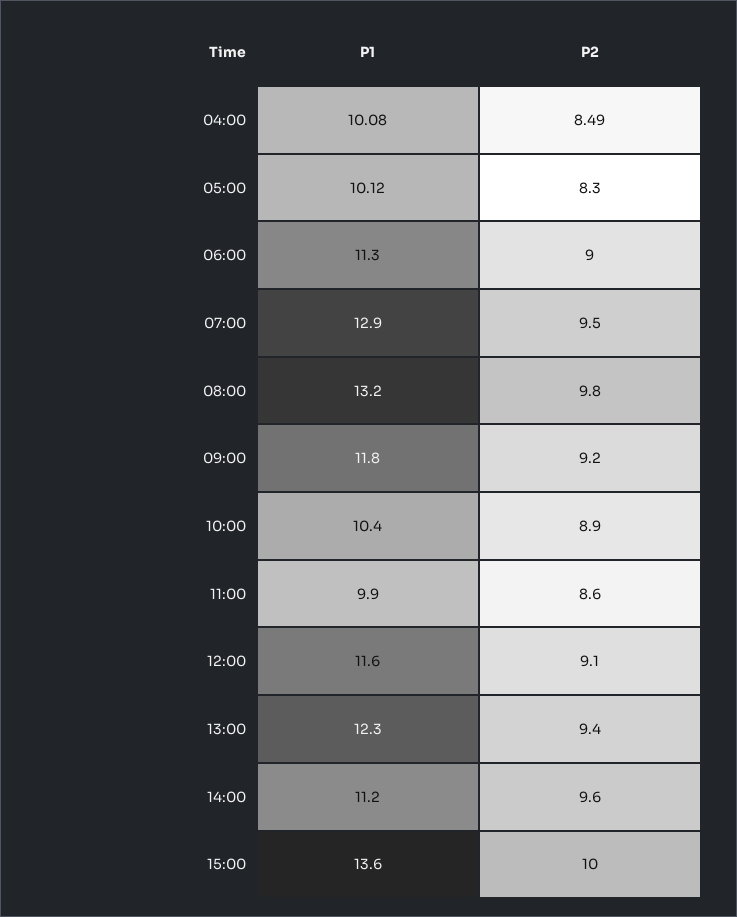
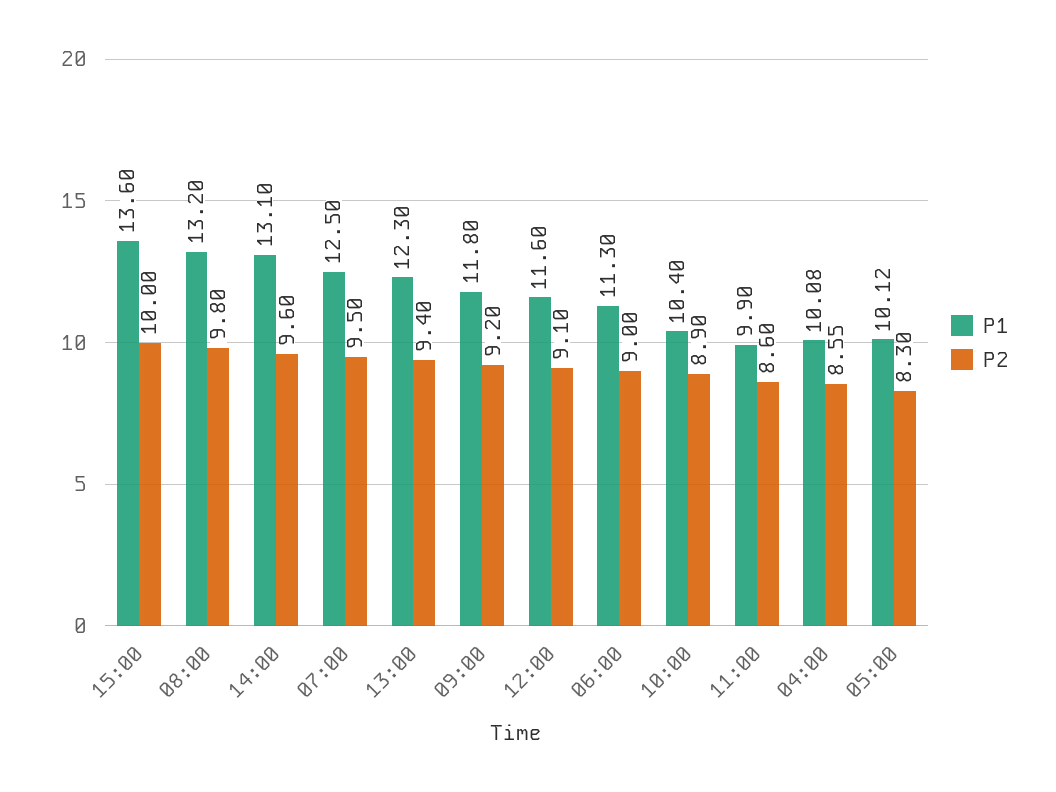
P2, 04:00: 8.49 -> 8.55
P1, 07:00: 12.9 -> 12.5
P1, 14:00: 11.2 -> 13.1

